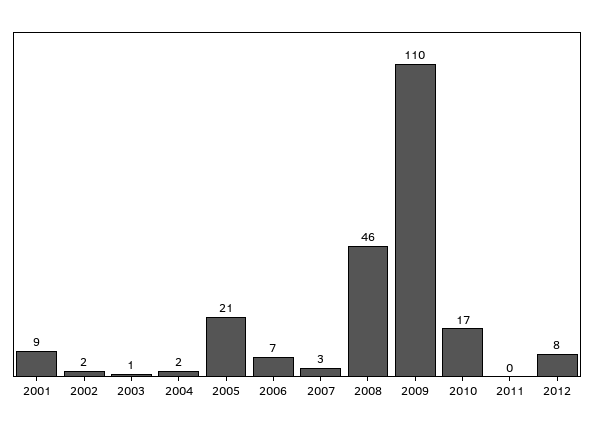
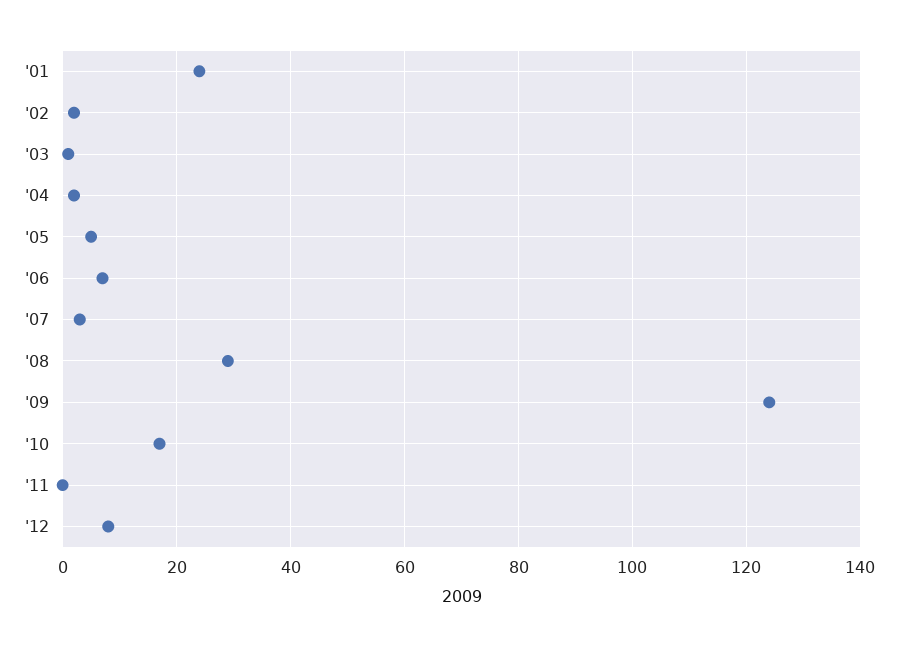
2001: 9 -> 25
2005: 21 -> 5
2008: 46 -> 30
2009: 110 -> 125

